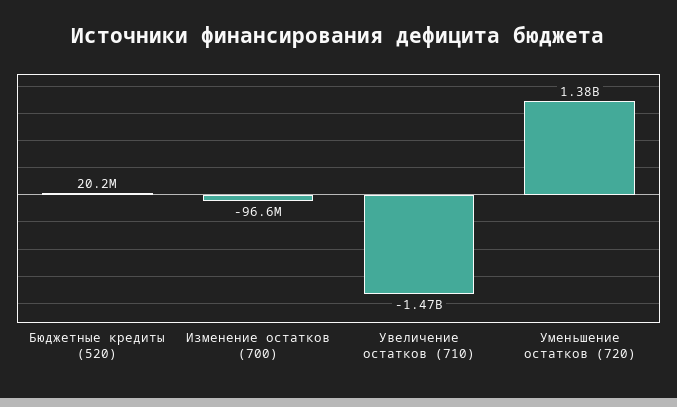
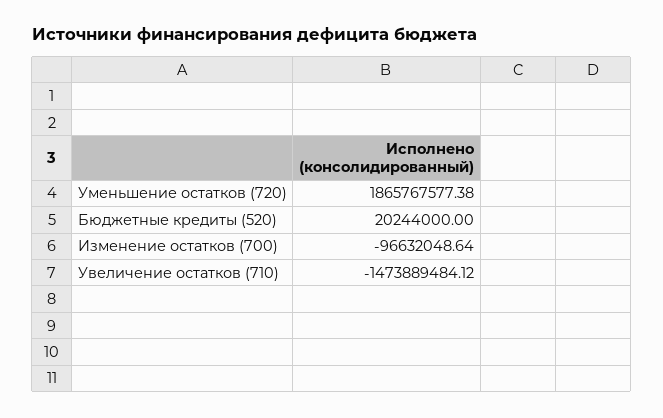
Уменьшение остатков (720): 1380000000 -> 1865767577.38

